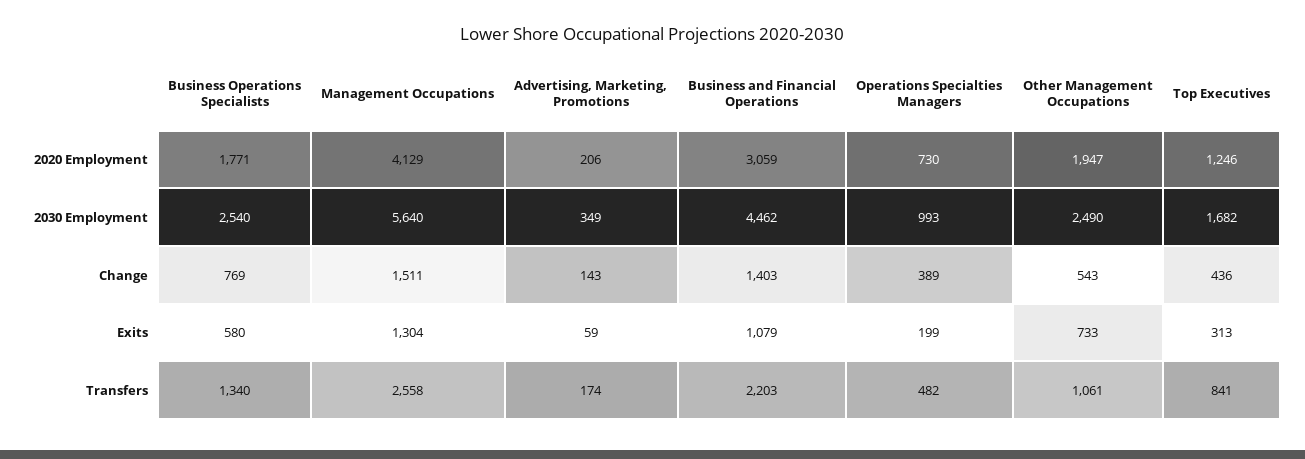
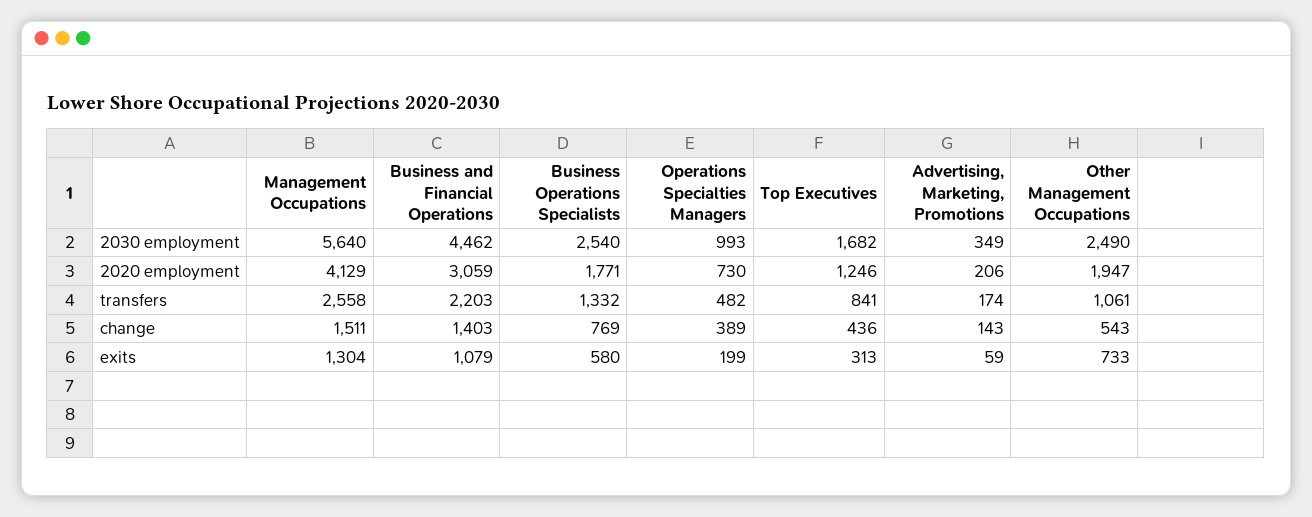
Business Operations Specialists, Transfers: 1340 -> 1332

